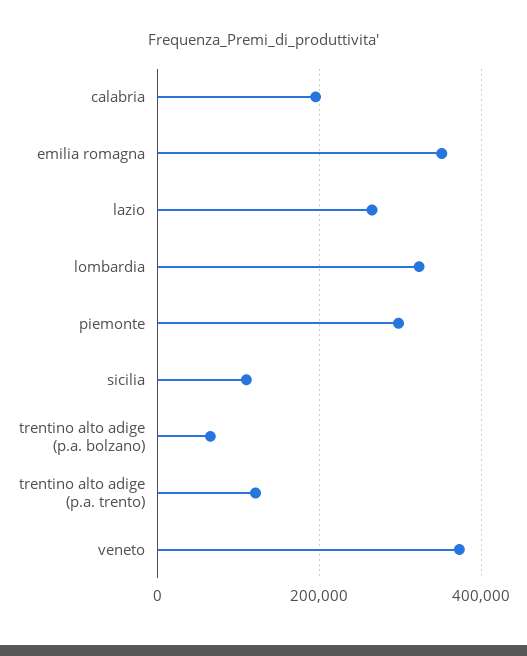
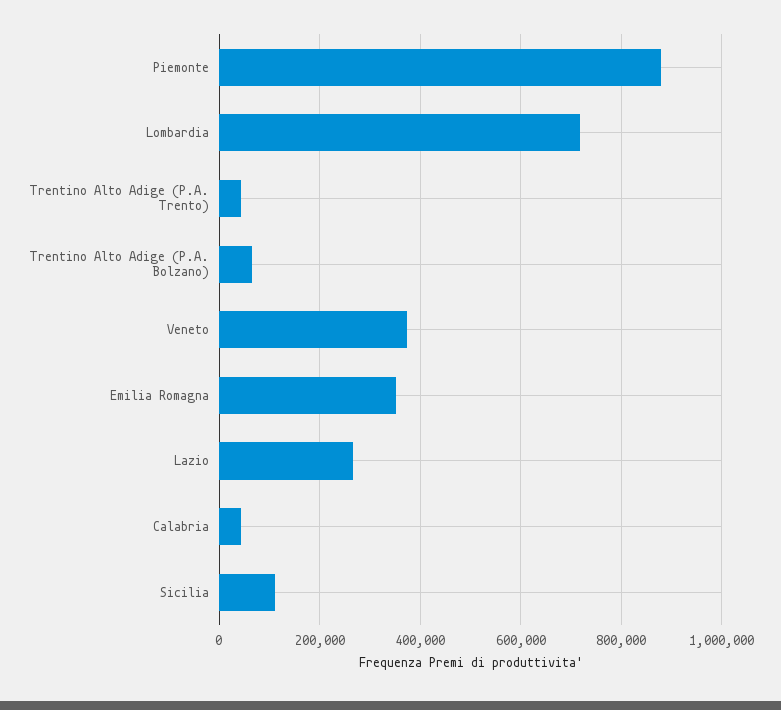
calabria: 200000 -> 40000
lombardia: 320000 -> 720000
piemonte: 300000 -> 880000
trentino alto adige (p.a. trento): 120000 -> 40000

